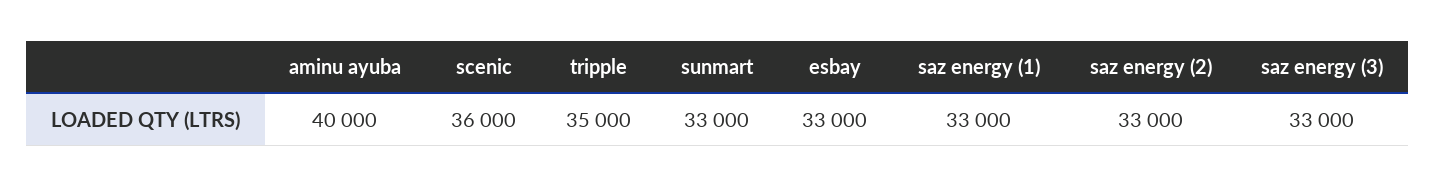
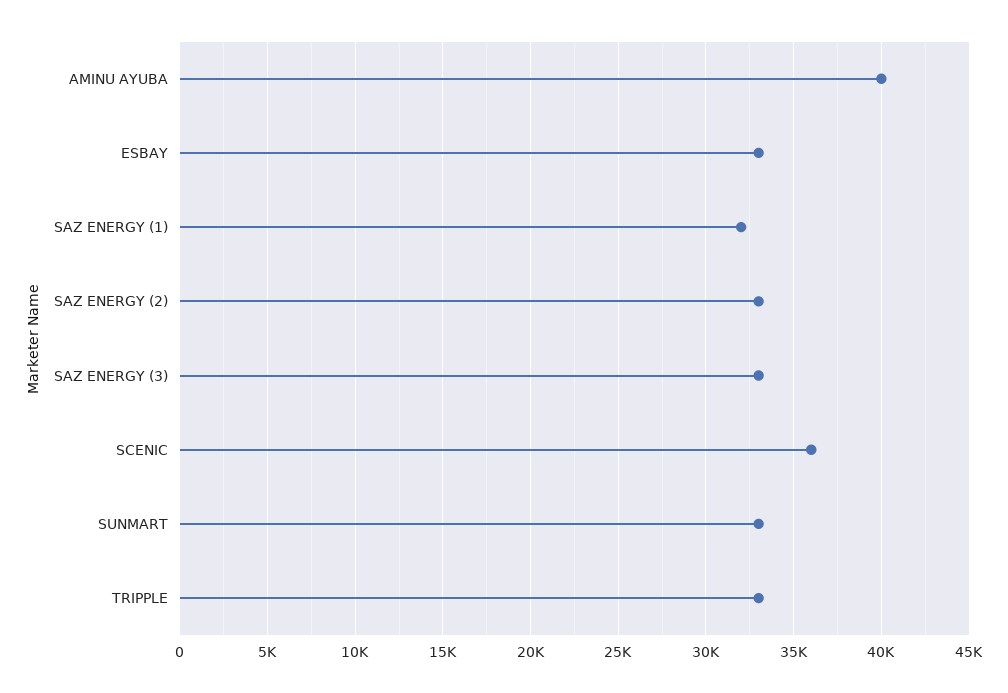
tripple: 35000 -> 33000
saz energy (1): 33000 -> 32000

